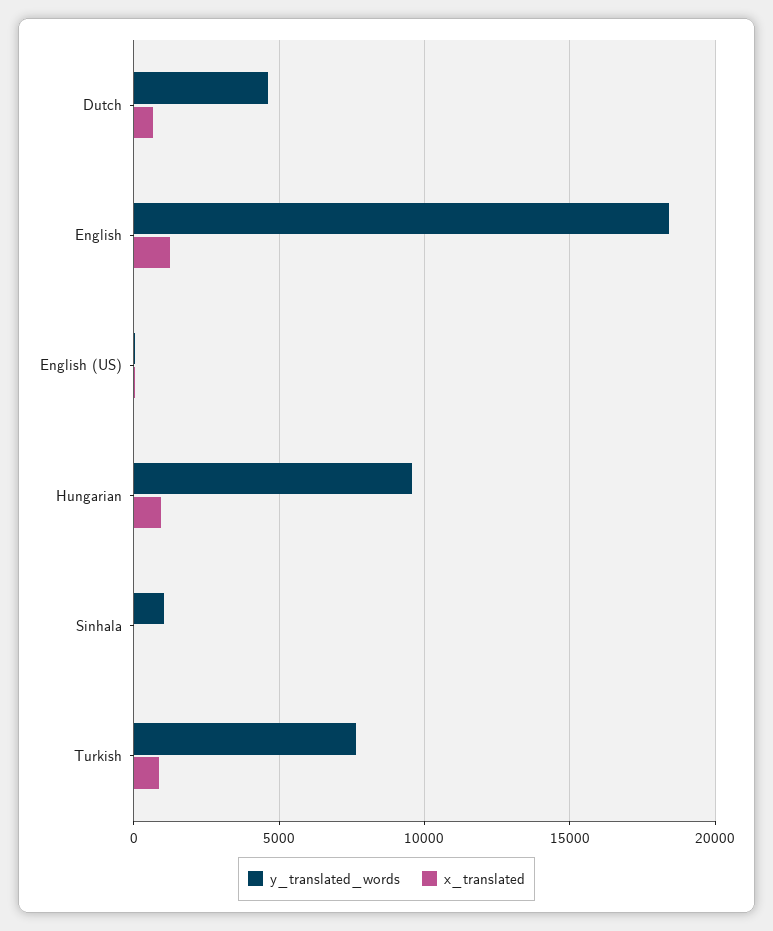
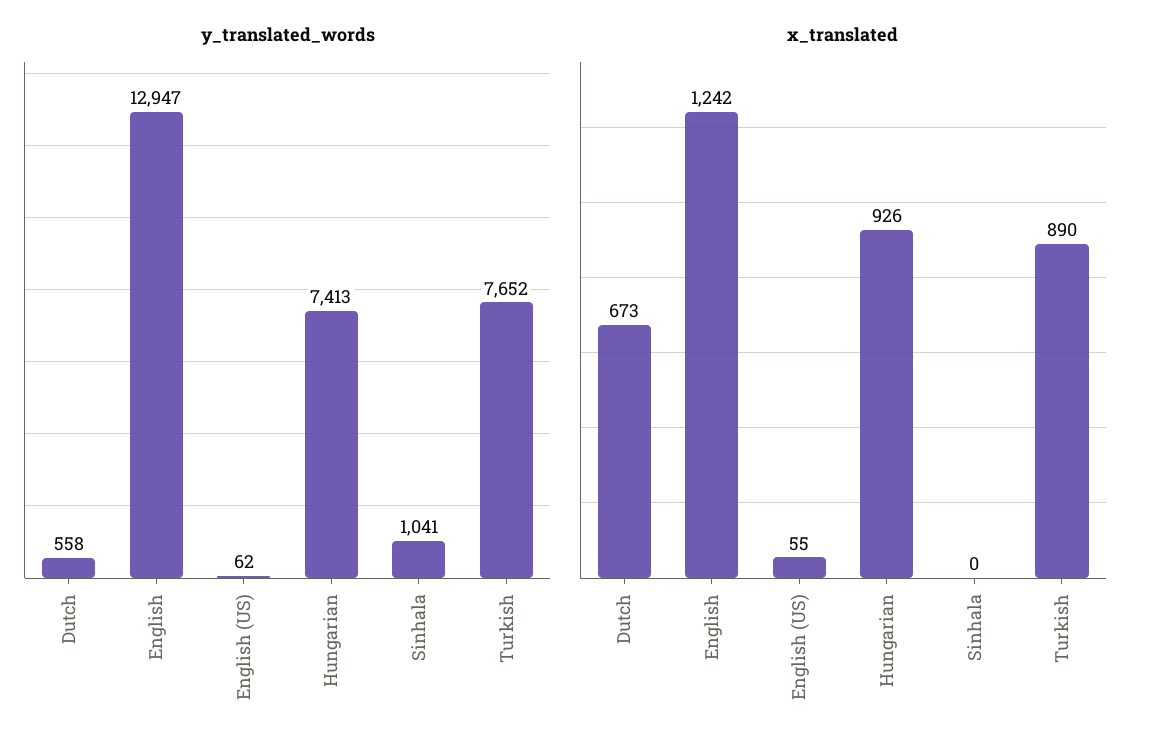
y_translated_words, Dutch: 4500 -> 558
y_translated_words, English: 18500 -> 12947
y_translated_words, Hungarian: 9500 -> 7413

